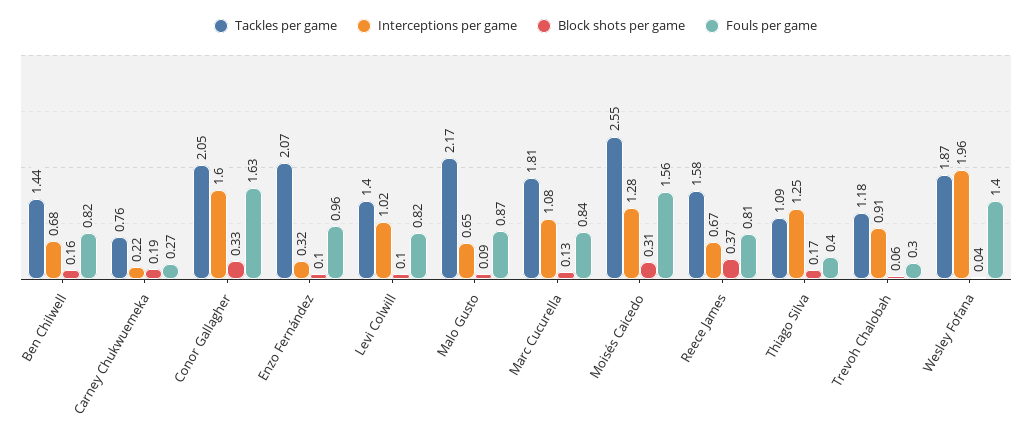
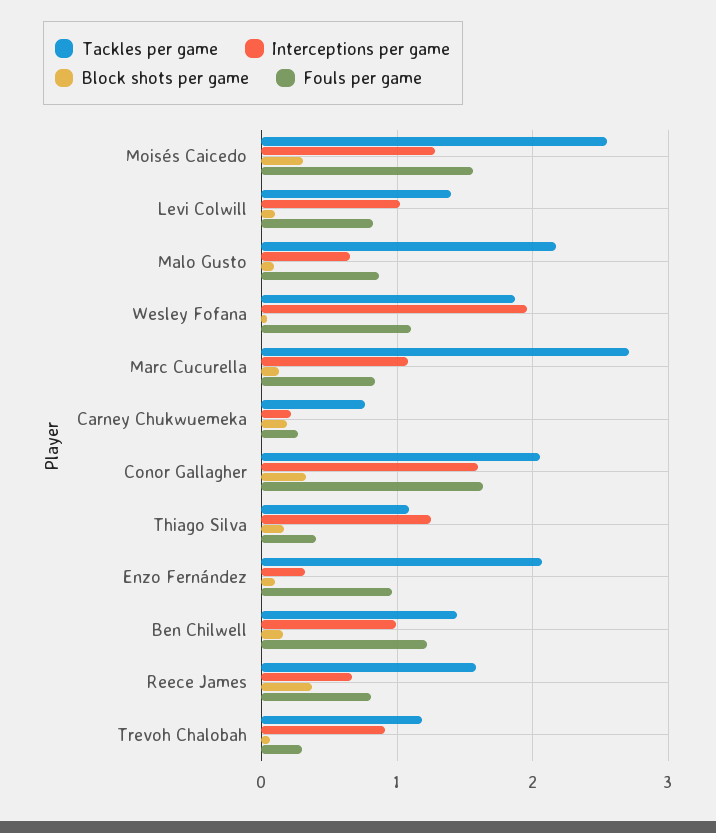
Interceptions per game, Ben Chilwell: 0.68 -> 1
Fouls per game, Ben Chilwell: 0.82 -> 1.2
Tackles per game, Marc Cucurella: 1.81 -> 2.7
Fouls per game, Wesley Fofana: 1.4 -> 1.1

